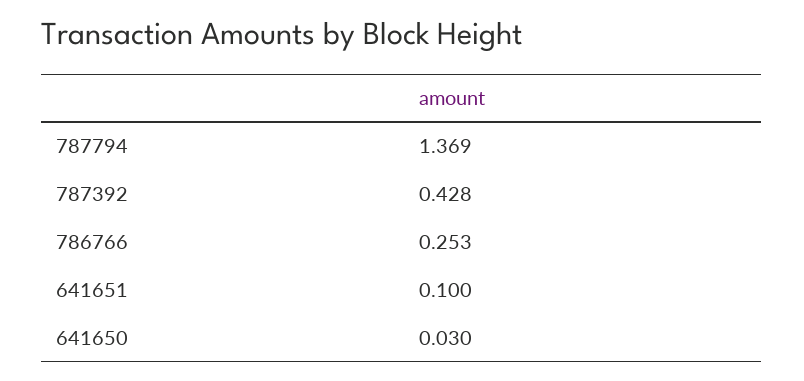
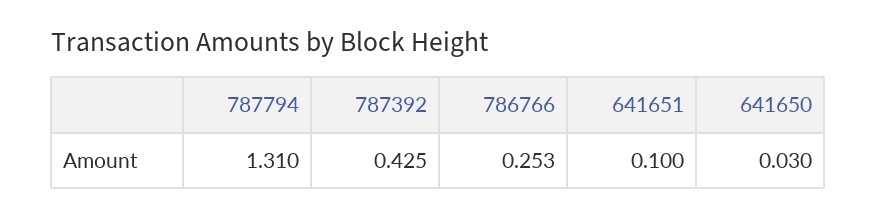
787794: 1.369 -> 1.31
787392: 0.428 -> 0.425

